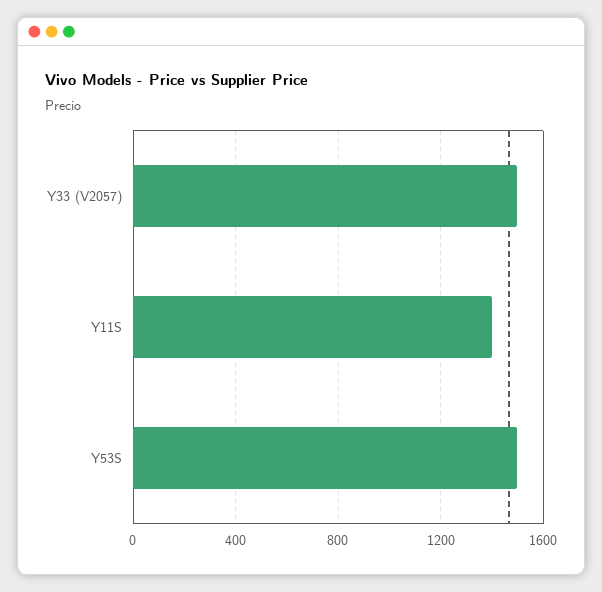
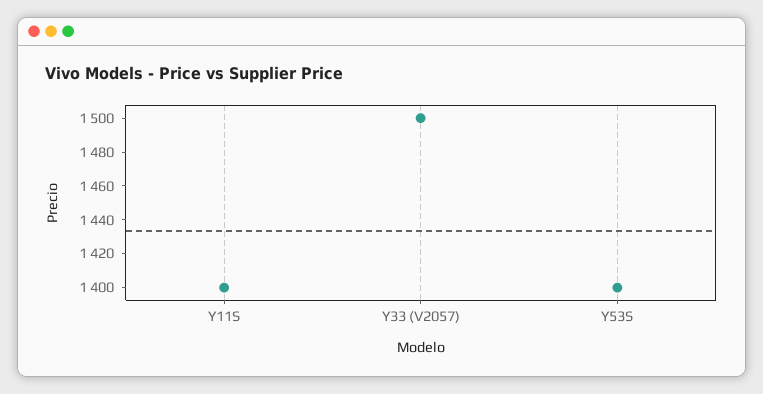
Y53S: 1500 -> 1400

